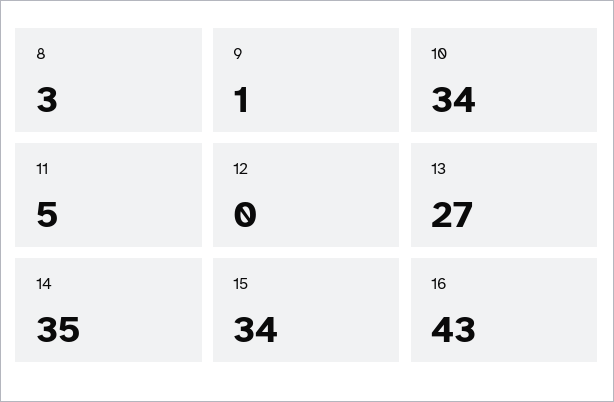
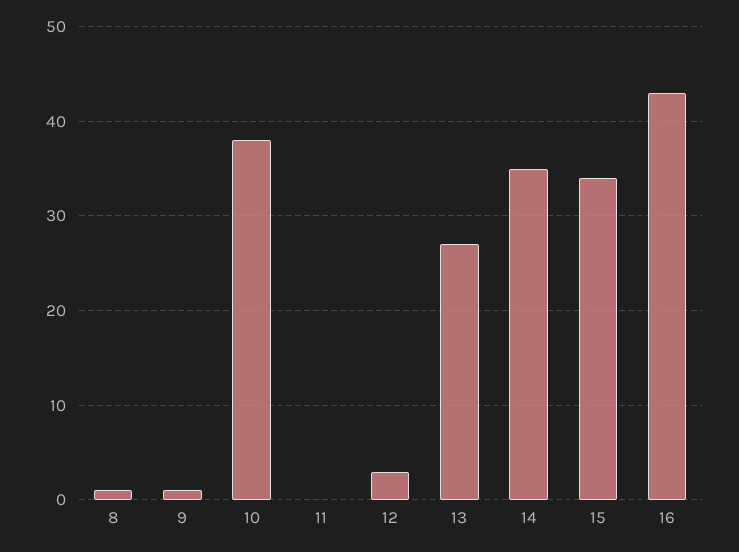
8: 3 -> 1
10: 34 -> 38
11: 5 -> 0
12: 0 -> 3

